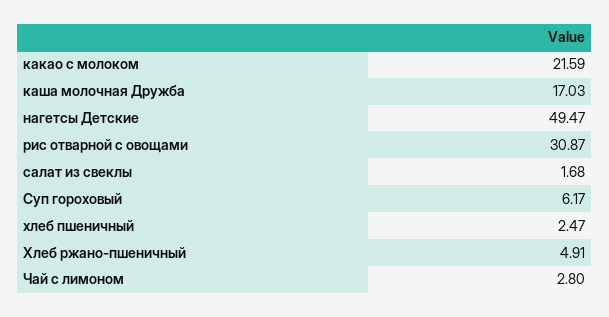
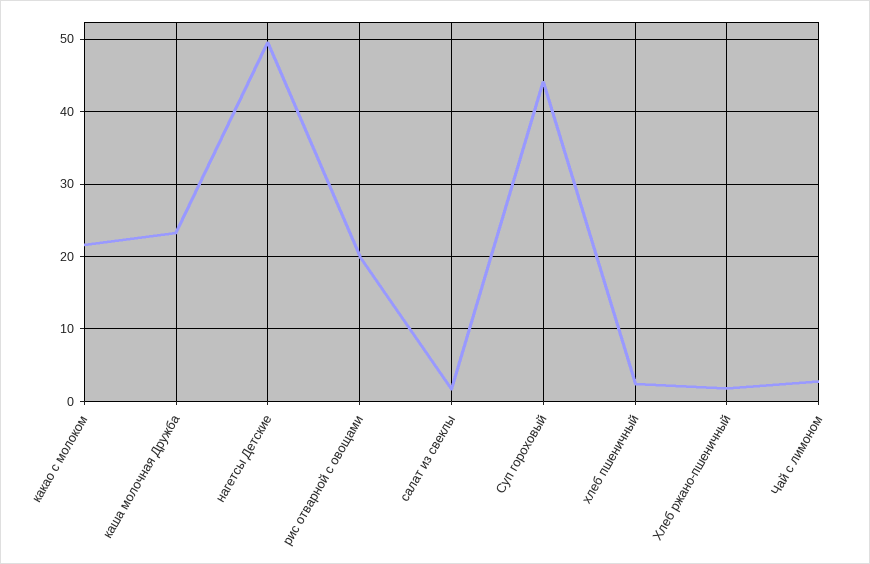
каша молочная Дружба: 17.03 -> 23
рис отварной с овощами: 30.87 -> 20
Суп гороховый: 6.17 -> 44
Хлеб ржано-пшеничный: 4.91 -> 2

